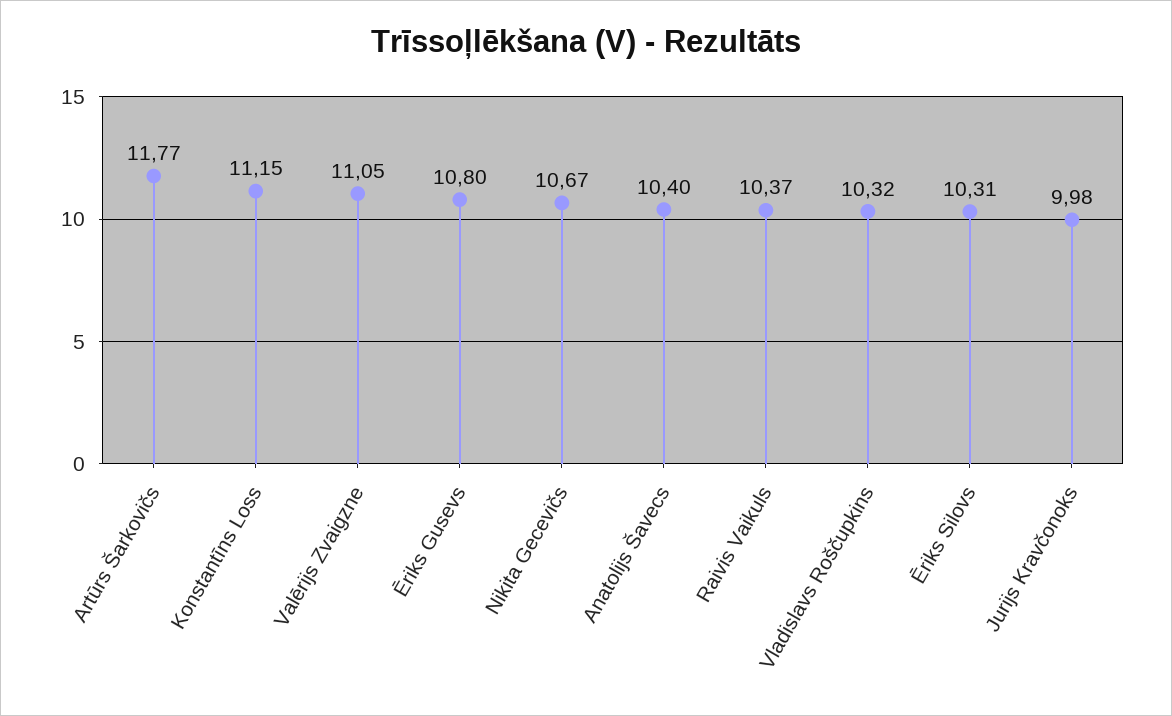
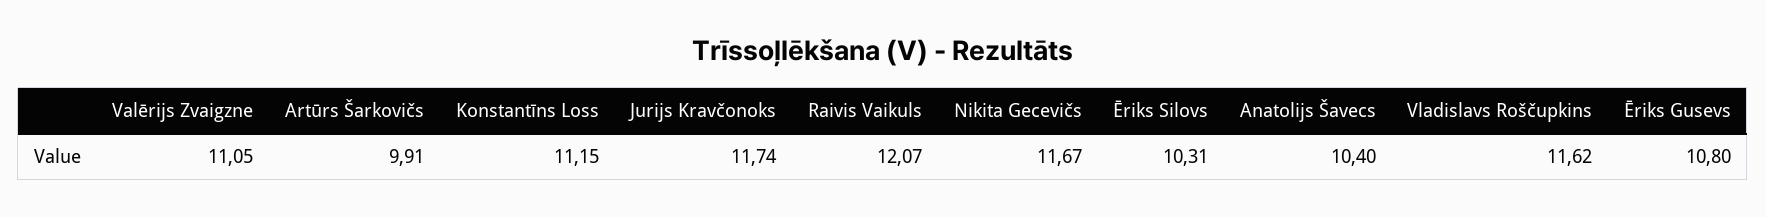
Artūrs Šarkovičs: 11.77 -> 9.91
Nikita Gecevičs: 10.67 -> 11.67
Raivis Vaikuls: 10.37 -> 12.07
Vladislavs Roščupkins: 10.32 -> 11.62
Jurijs Kravčonoks: 9.98 -> 11.74

